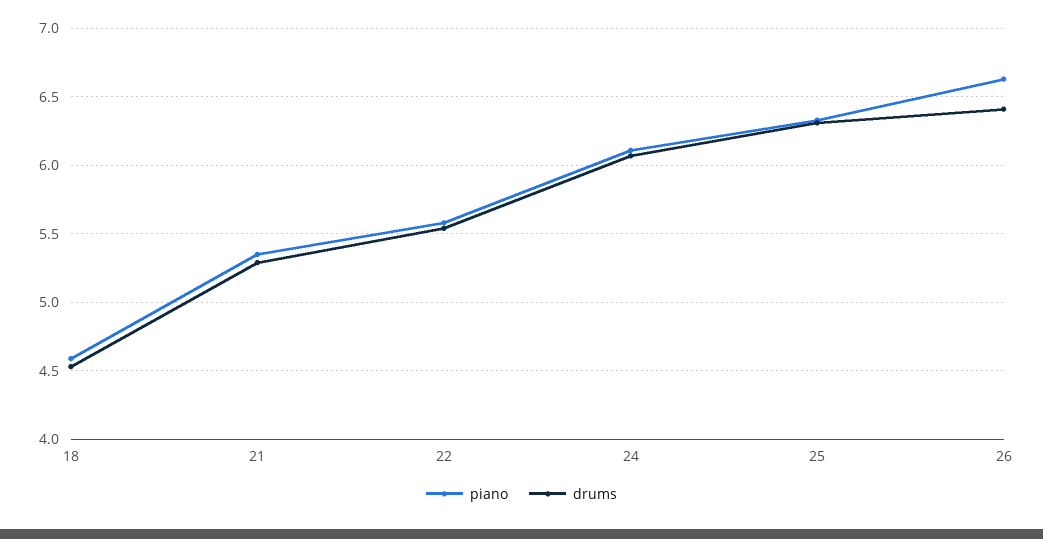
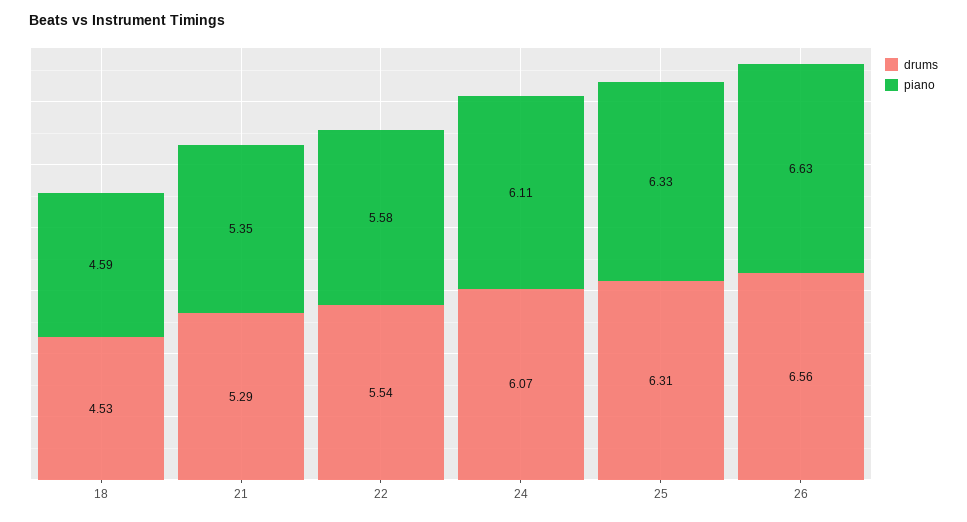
drums, 26: 6.4 -> 6.56

